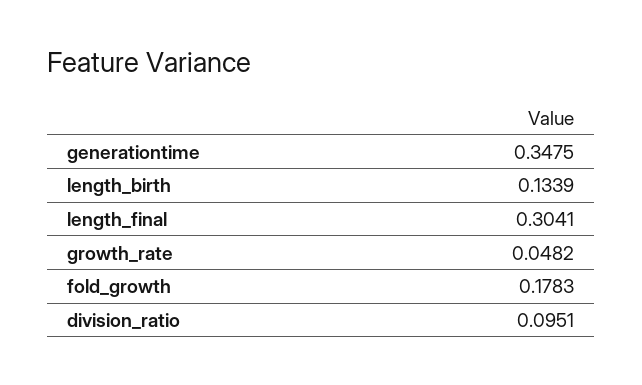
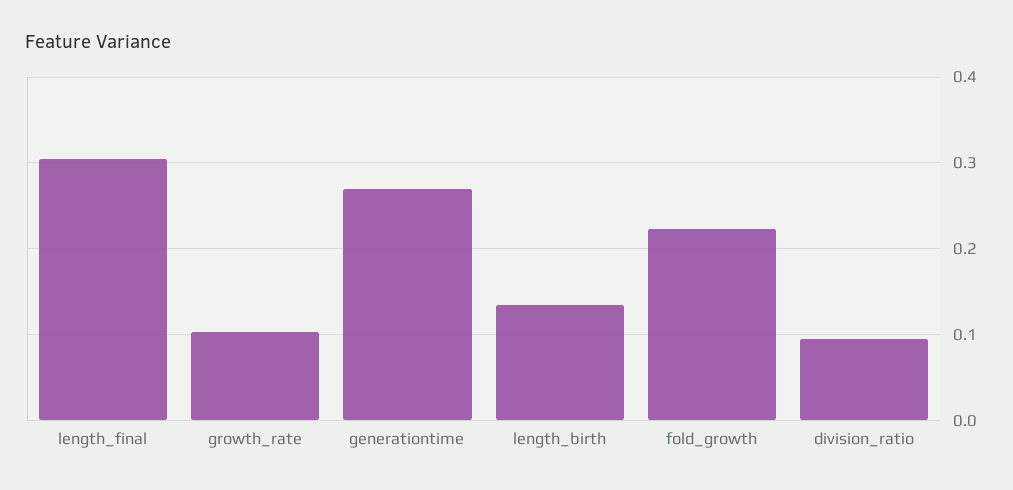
generationtime: 0.3475 -> 0.27
growth_rate: 0.0482 -> 0.1
fold_growth: 0.1783 -> 0.22

